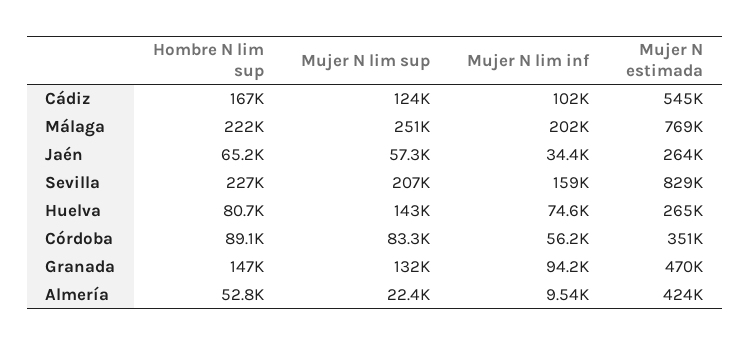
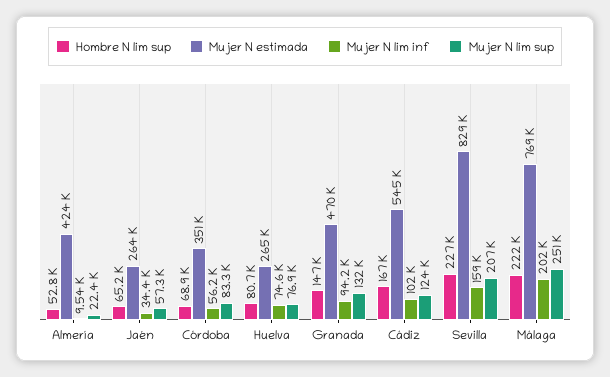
Mujer N lim sup, Huelva: 143000 -> 76900
Hombre N lim sup, Córdoba: 89100 -> 68900

